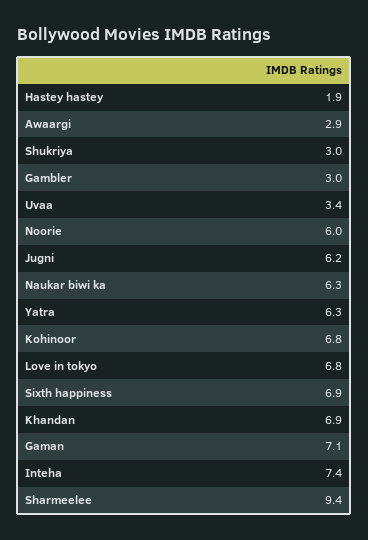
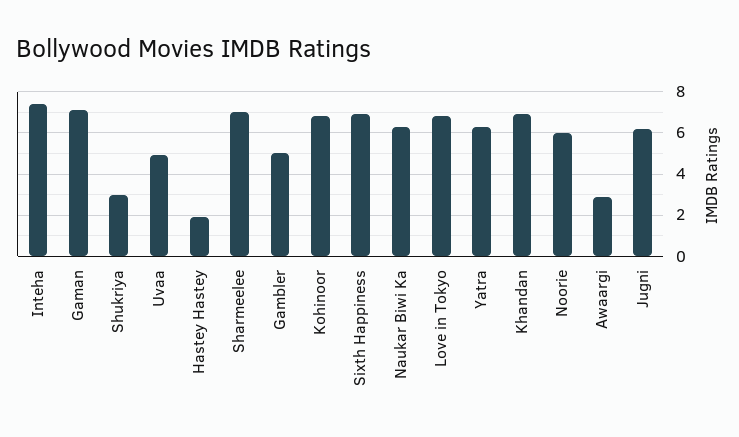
Gambler: 3 -> 5
Uvaa: 3.4 -> 5
Sharmeelee: 9.4 -> 7

